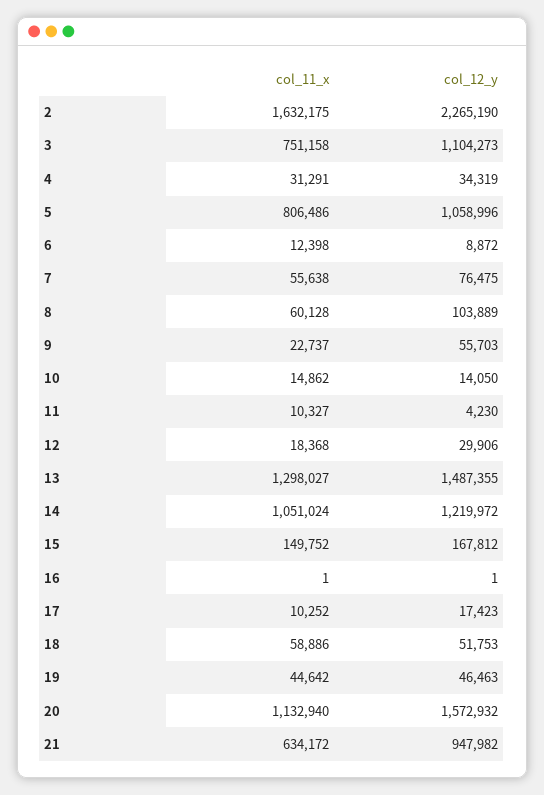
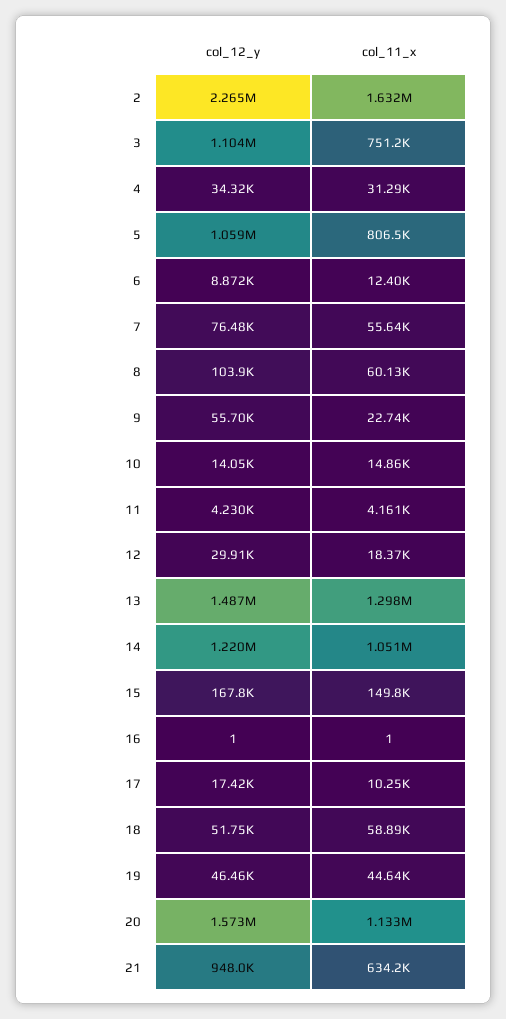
col_11_x, 11: 10327 -> 4161

